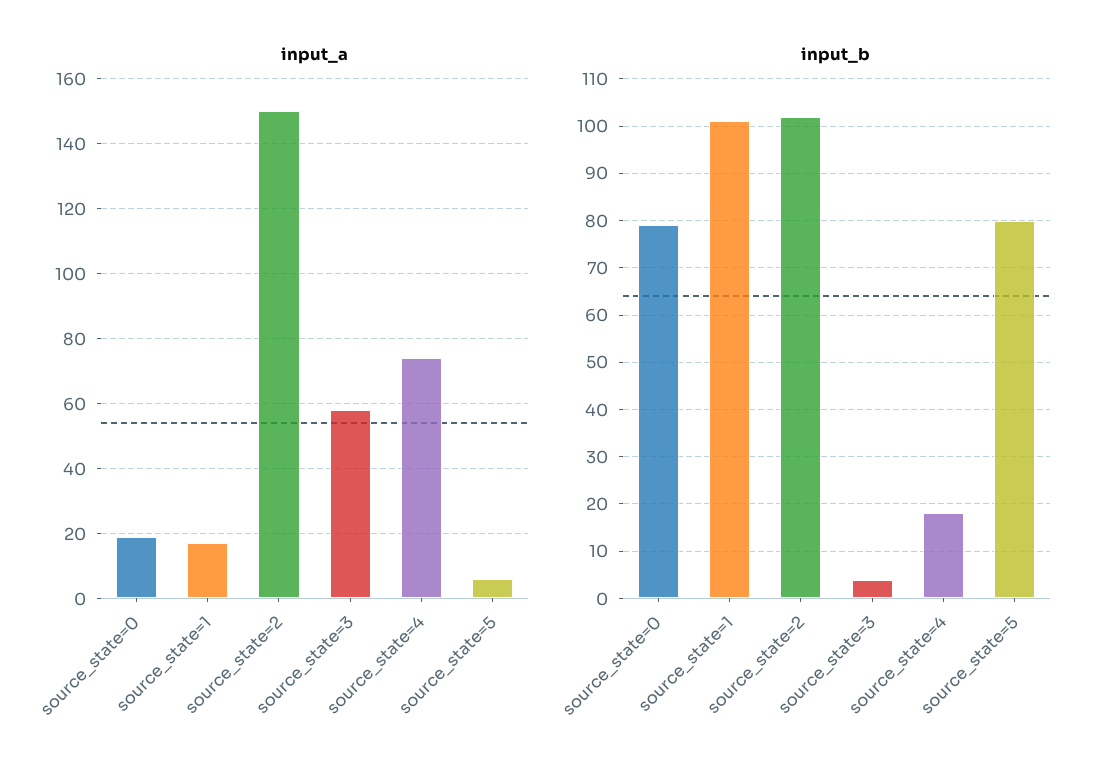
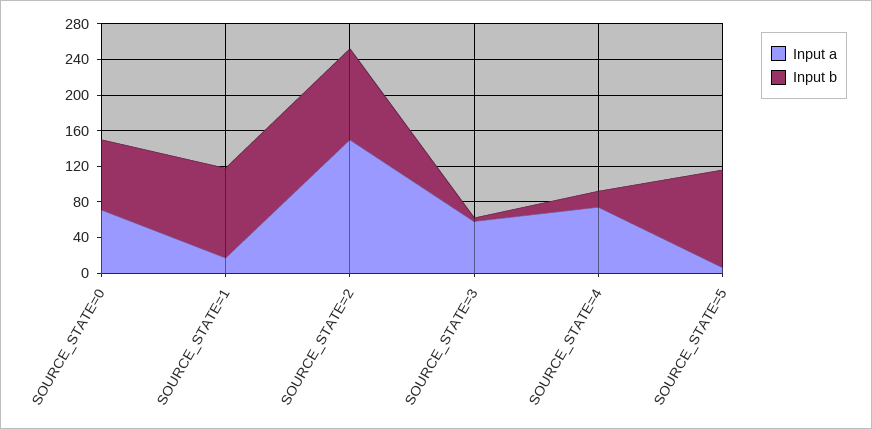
input_a, source_state=0: 20 -> 70
input_b, source_state=5: 80 -> 110

